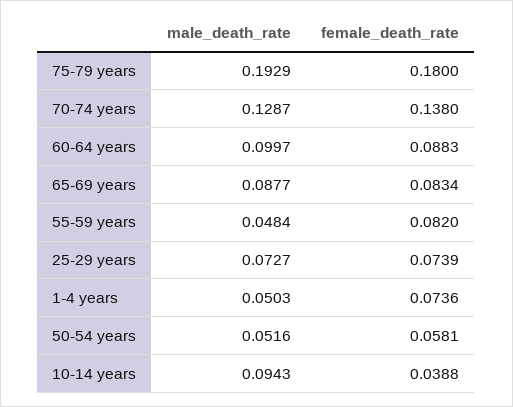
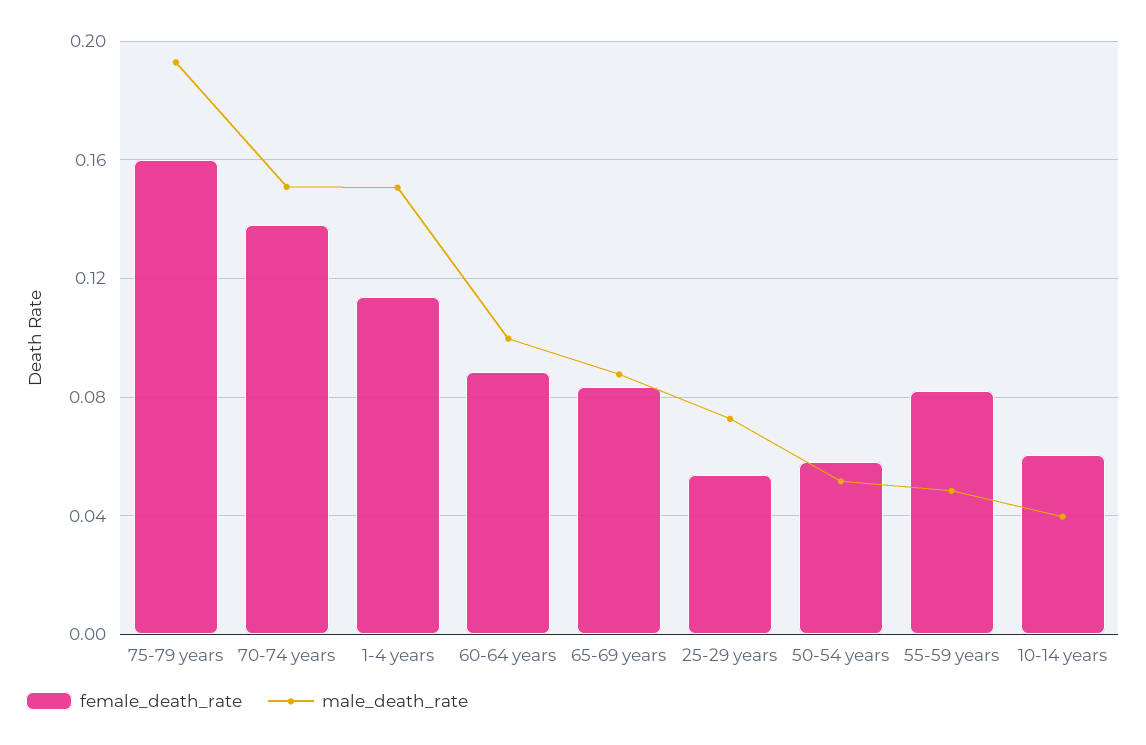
female_death_rate, 75-79 years: 0.18 -> 0.16
male_death_rate, 70-74 years: 0.1287 -> 0.15
female_death_rate, 25-29 years: 0.0739 -> 0.055
male_death_rate, 1-4 years: 0.0503 -> 0.15
female_death_rate, 1-4 years: 0.0736 -> 0.115
male_death_rate, 10-14 years: 0.0943 -> 0.04
female_death_rate, 10-14 years: 0.0388 -> 0.06

